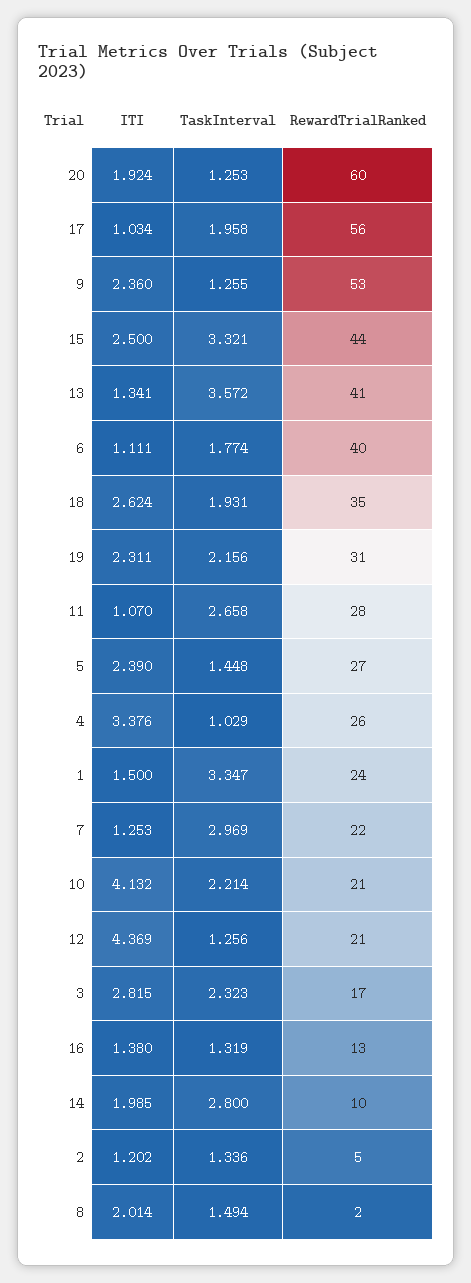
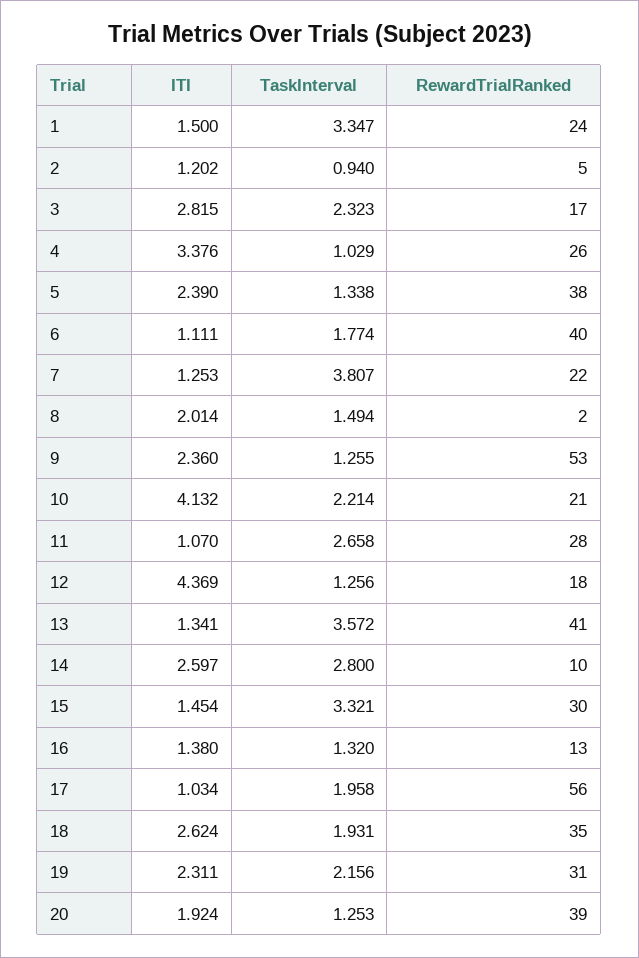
RewardTrialRanked, 20: 60 -> 39
ITI, 15: 2.5 -> 1.454
RewardTrialRanked, 15: 44 -> 30
TaskInterval, 5: 1.448 -> 1.338
RewardTrialRanked, 5: 27 -> 38
TaskInterval, 7: 2.969 -> 3.807
RewardTrialRanked, 12: 21 -> 18
TaskInterval, 16: 1.319 -> 1.32
ITI, 14: 1.985 -> 2.597
TaskInterval, 2: 1.336 -> 0.94

